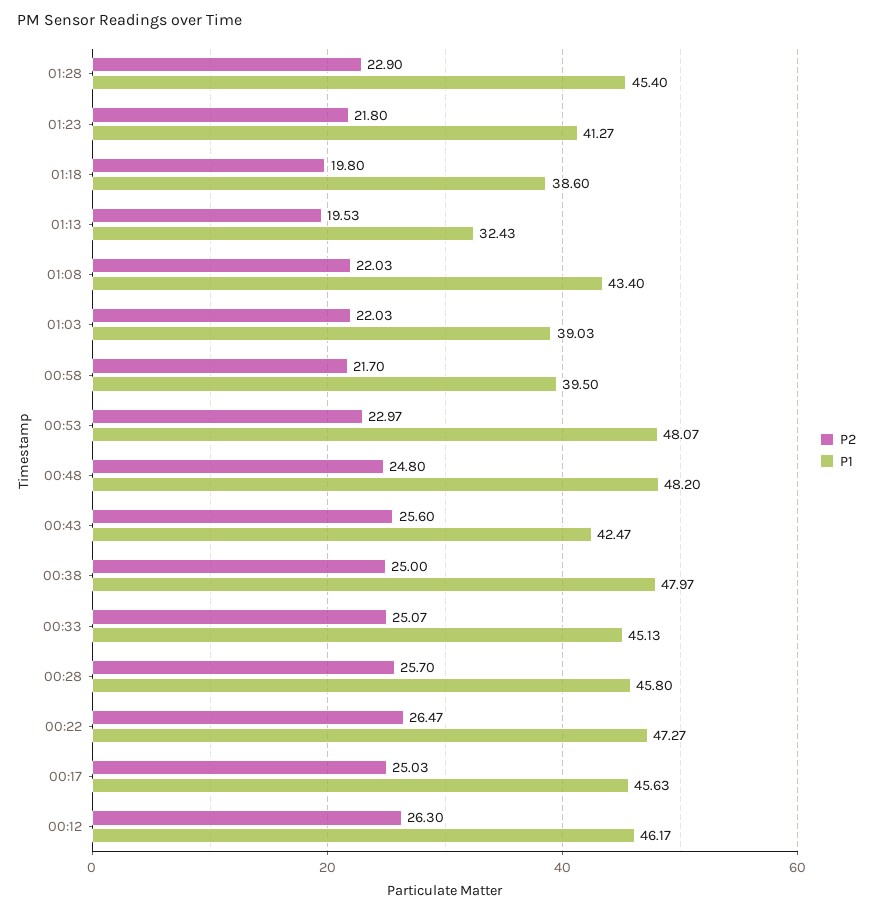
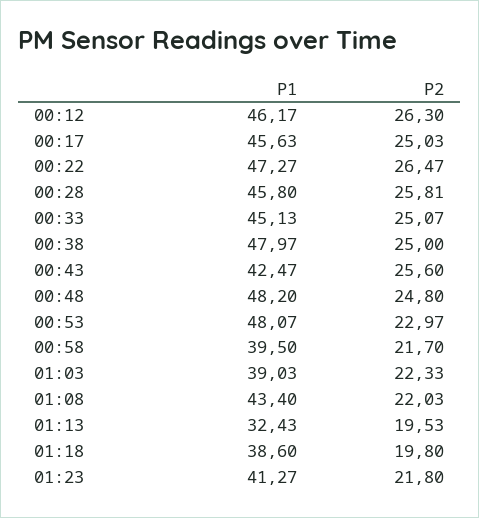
P2, 01:28: 22.9 -> none
P1, 01:28: 45.4 -> none
P2, 01:03: 22.03 -> 22.33
P2, 00:28: 25.7 -> 25.81

